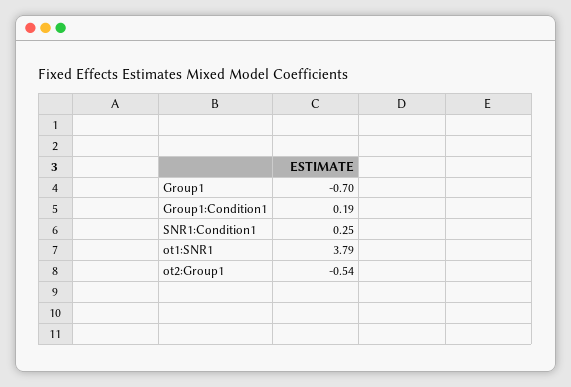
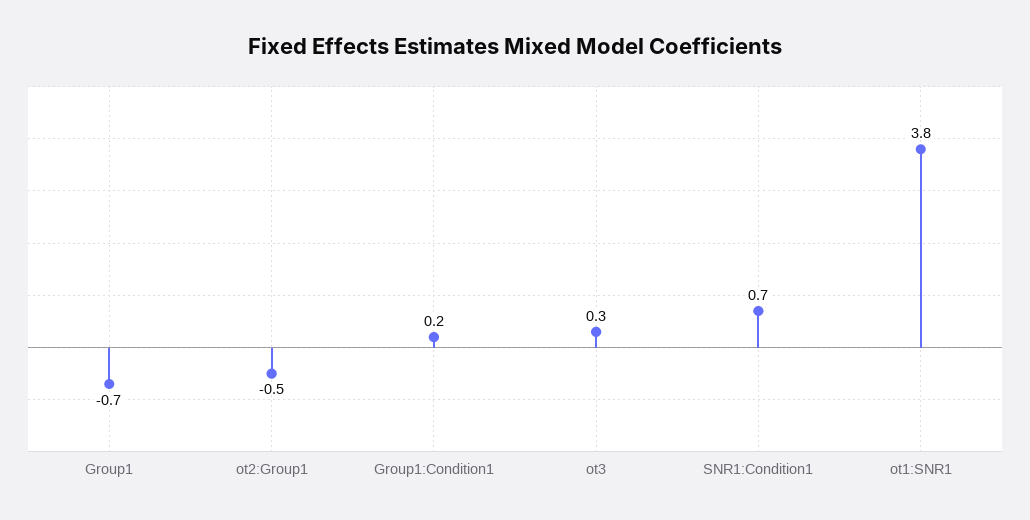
SNR1:Condition1: 0.25 -> 0.7
ot3: none -> 0.3

